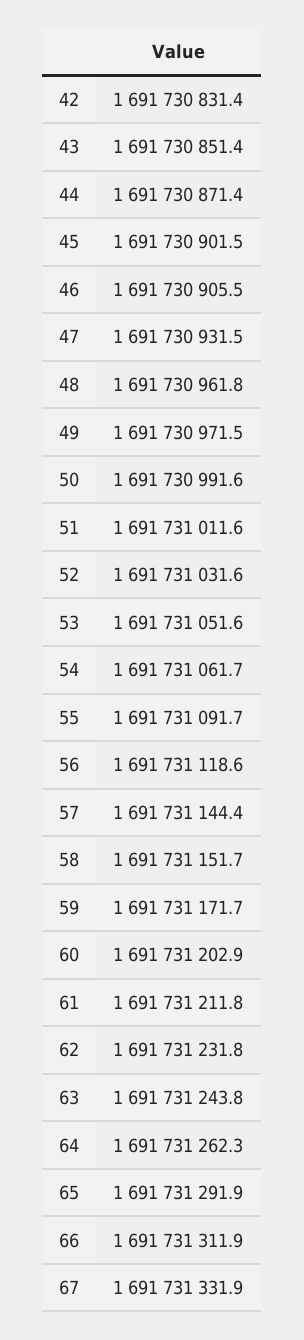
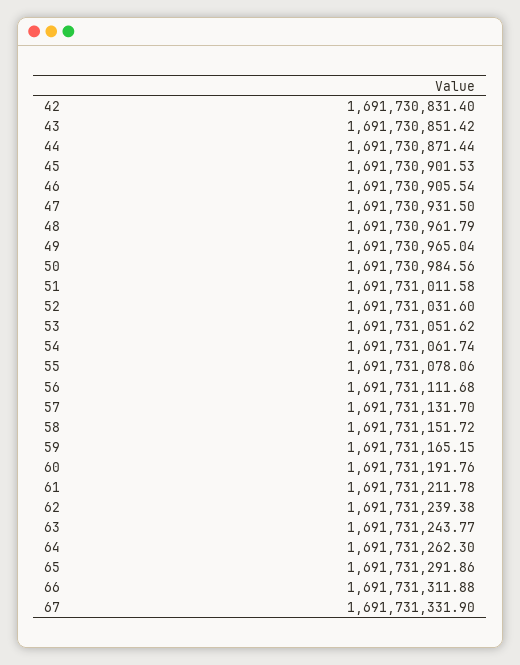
49: 1691730971.5 -> 1691730965.04
50: 1691730991.6 -> 1691730984.56
55: 1691731091.7 -> 1691731078.06
56: 1691731118.6 -> 1691731111.68
57: 1691731144.4 -> 1691731131.7
59: 1691731171.7 -> 1691731165.15
60: 1691731202.9 -> 1691731191.76
62: 1691731231.8 -> 1691731239.38

